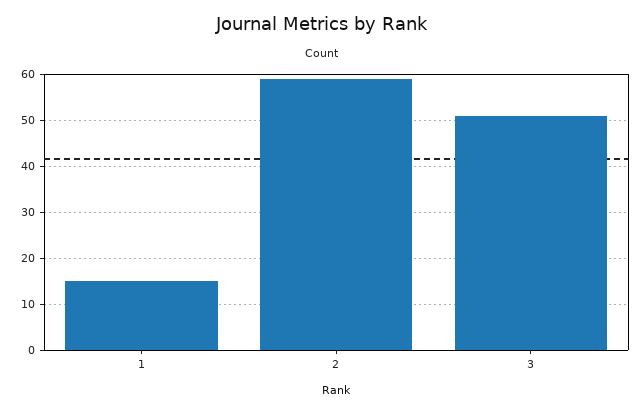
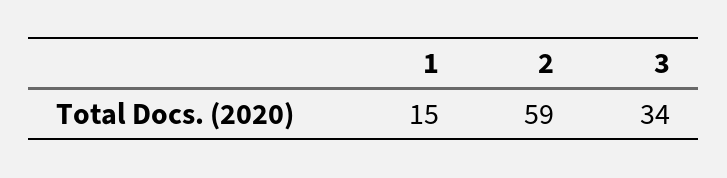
3: 50 -> 34

